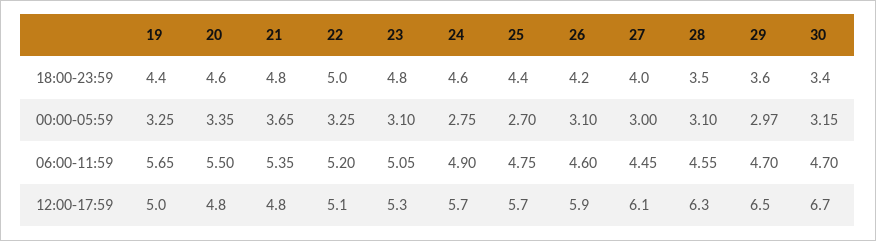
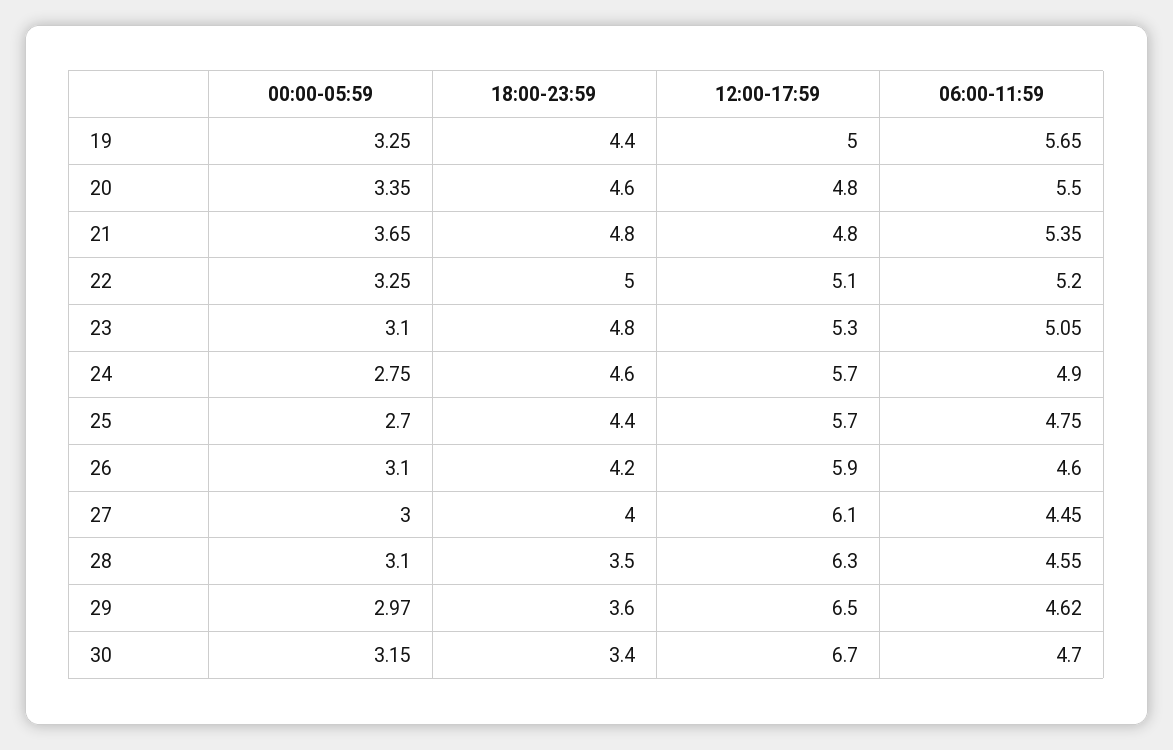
29, 06:00-11:59: 4.7 -> 4.62

